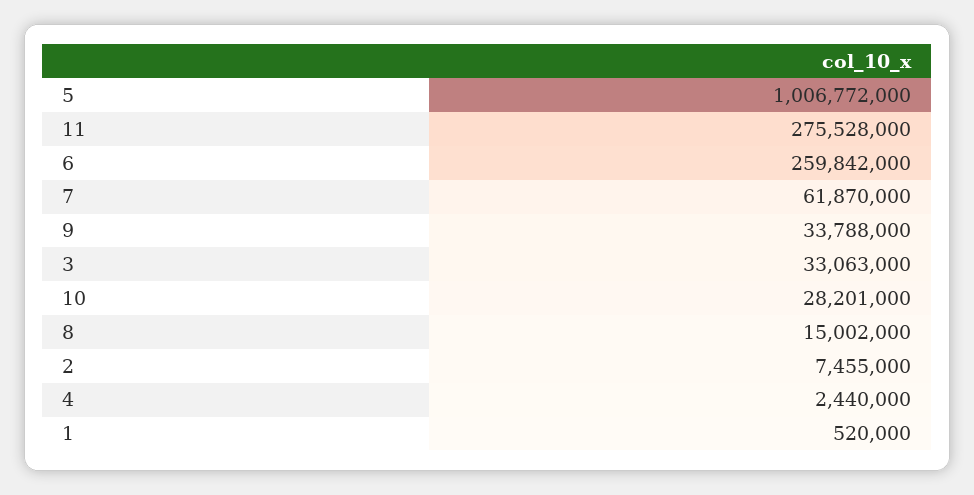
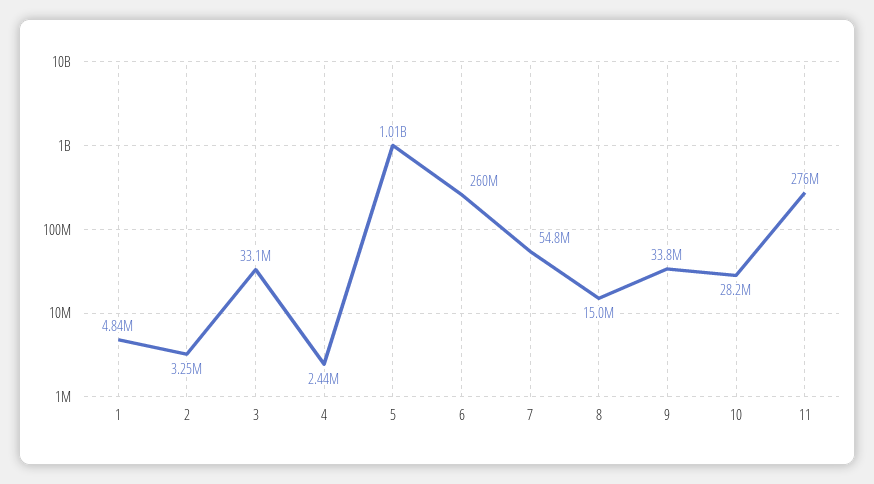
7: 61870000 -> 54800000
2: 7455000 -> 3250000
1: 520000 -> 4840000

